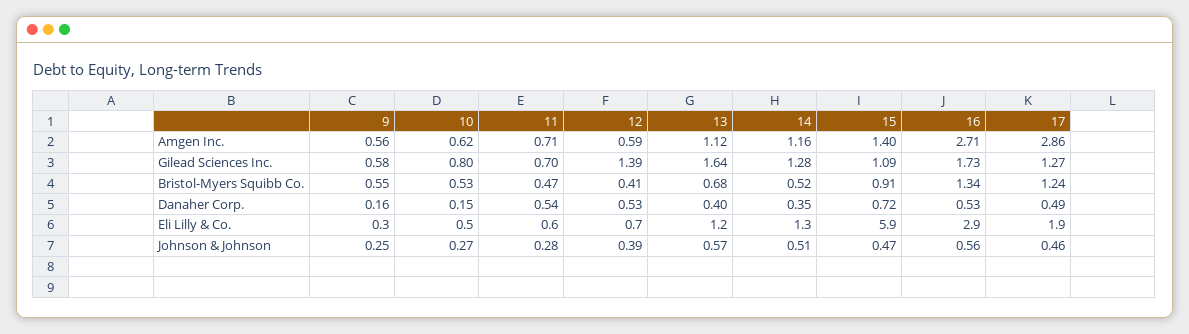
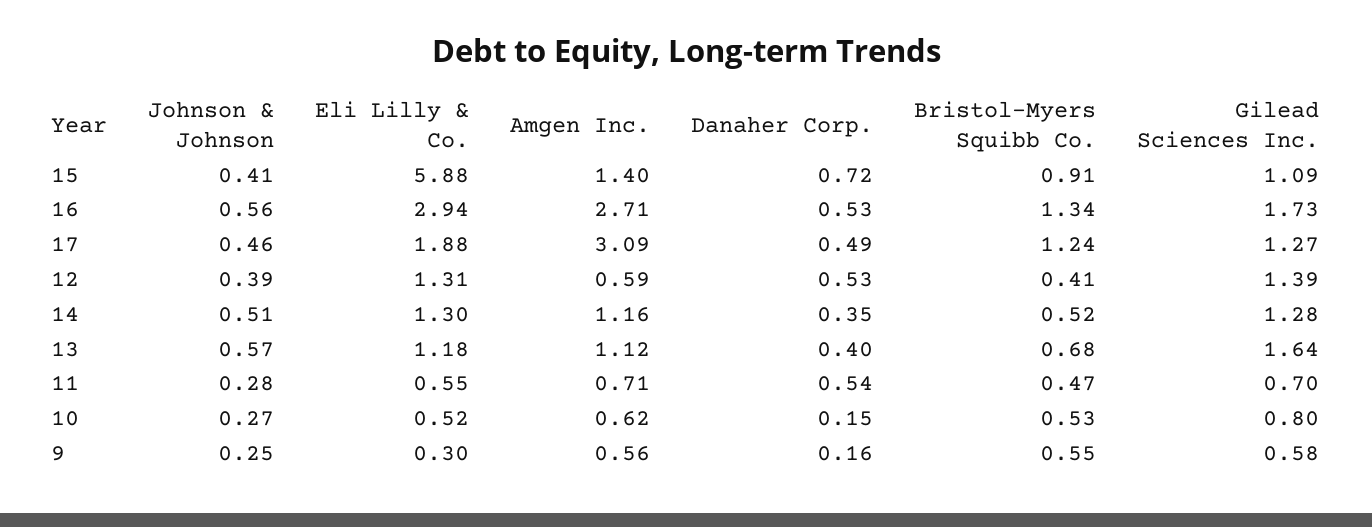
17, Amgen Inc.: 2.86 -> 3.09
12, Eli Lilly & Co.: 0.7 -> 1.31
15, Johnson & Johnson: 0.47 -> 0.41

